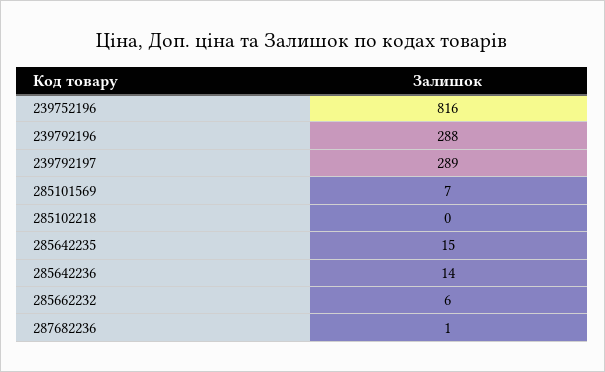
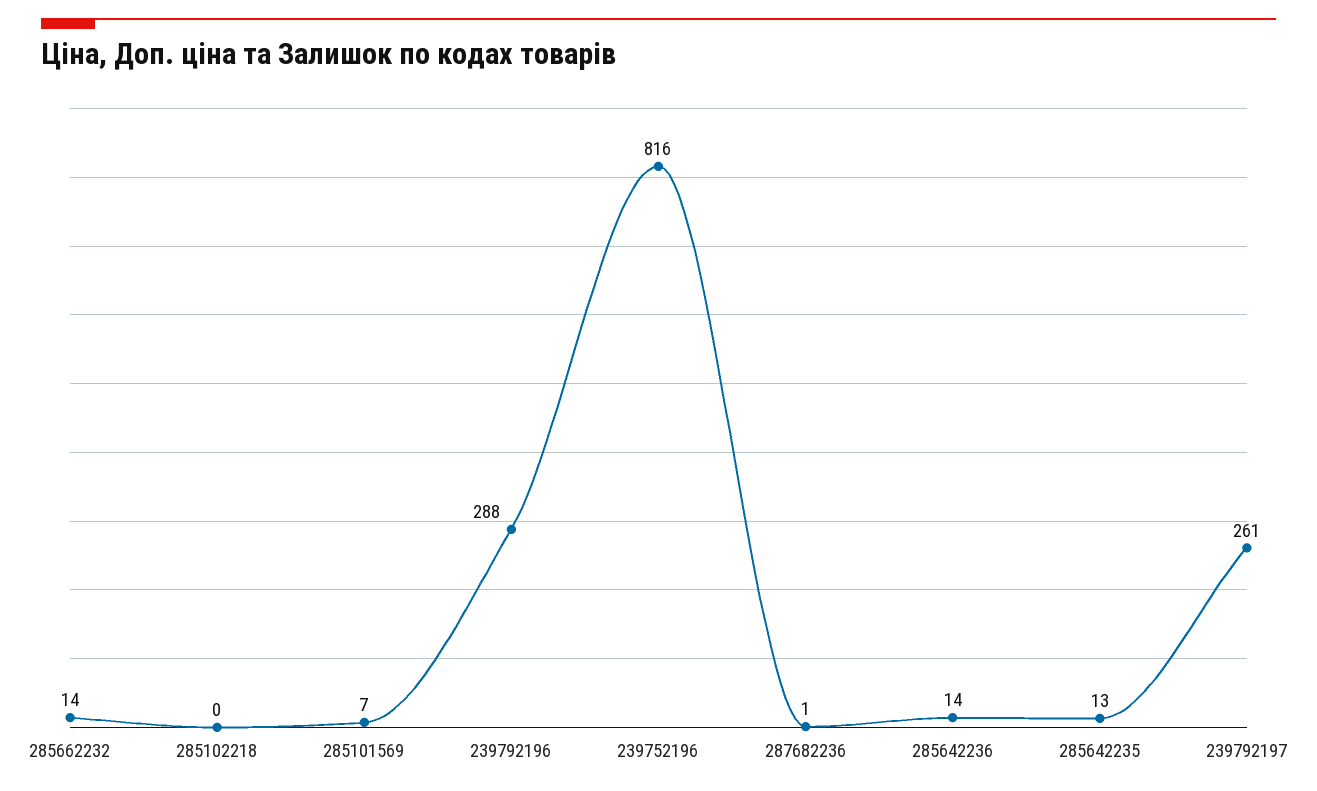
239792197: 289 -> 261
285642235: 15 -> 13
285662232: 6 -> 14

